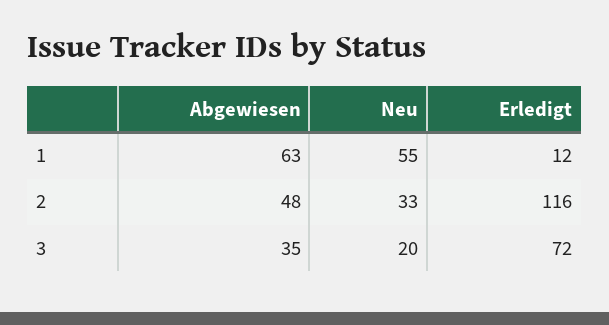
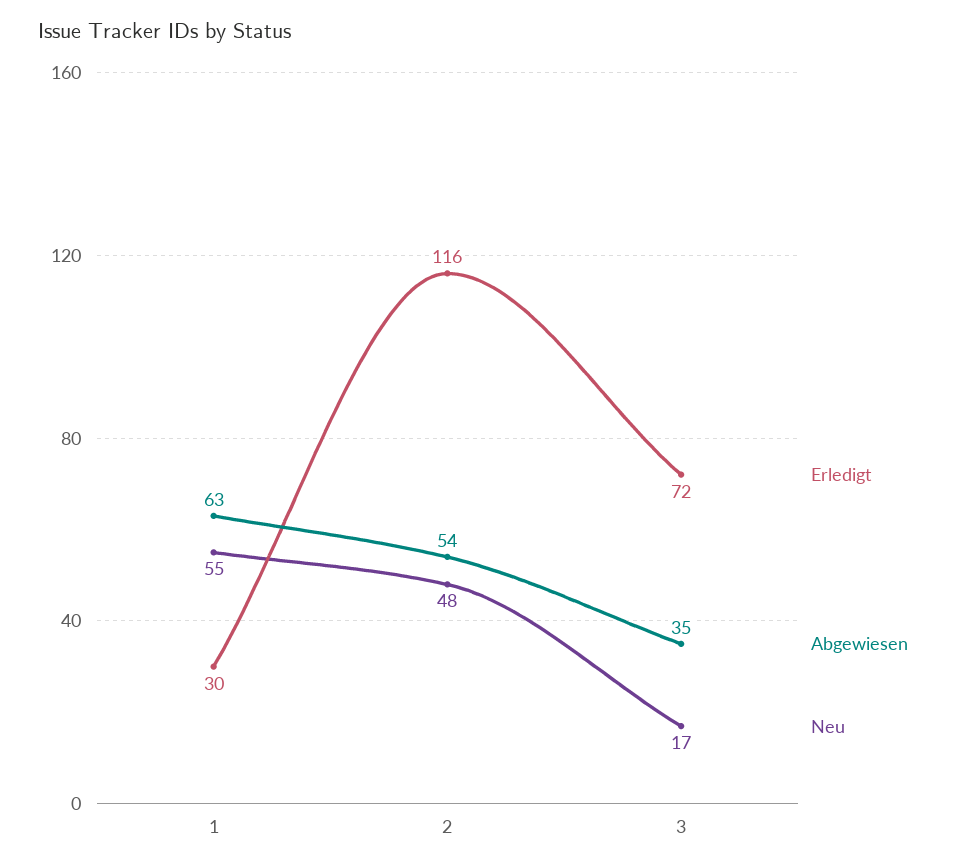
Erledigt, 1: 12 -> 30
Abgewiesen, 2: 48 -> 54
Neu, 2: 33 -> 48
Neu, 3: 20 -> 17

